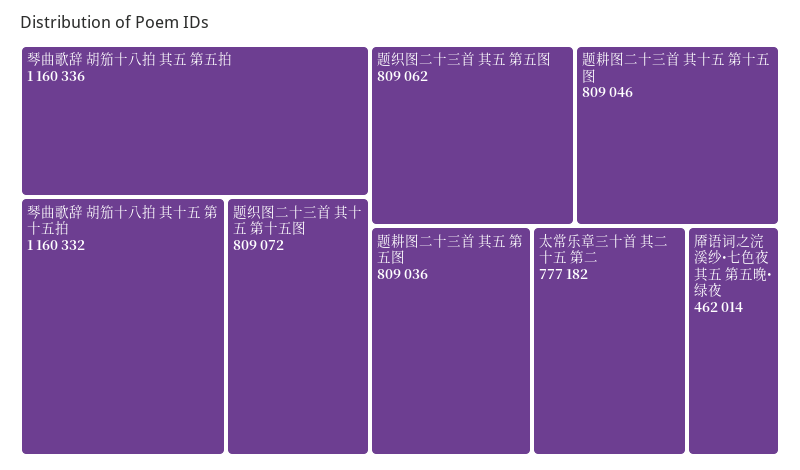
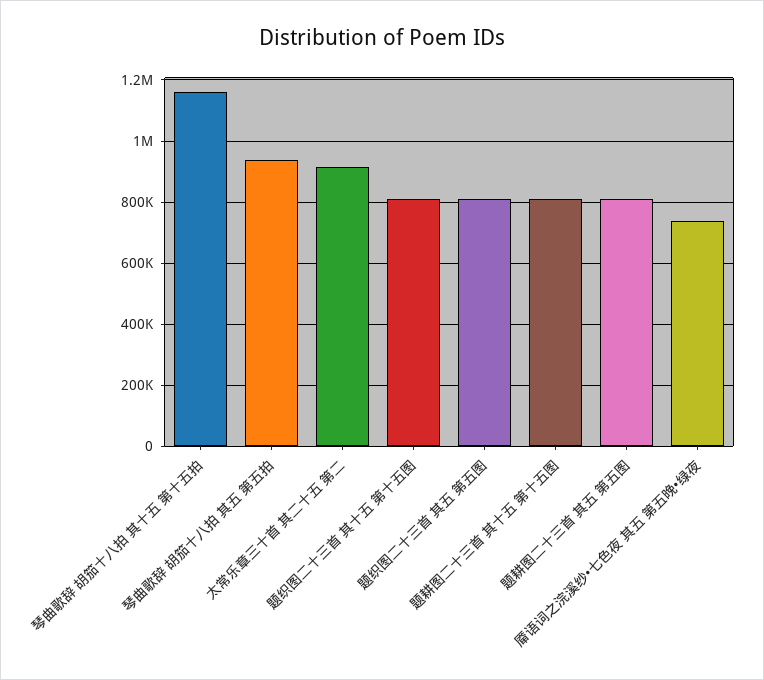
琴曲歌辞 胡笳十八拍 其五 第五拍: 1160336 -> 940000
太常乐章三十首 其二十五 第二: 777182 -> 920000
厣语词之浣溪纱•七色夜 其五 第五晚•绿夜: 462014 -> 740000

